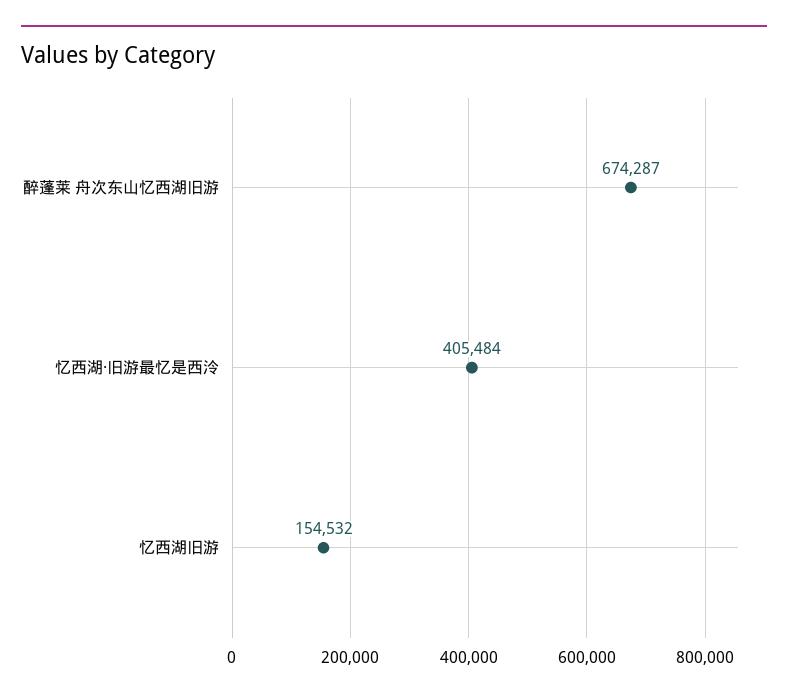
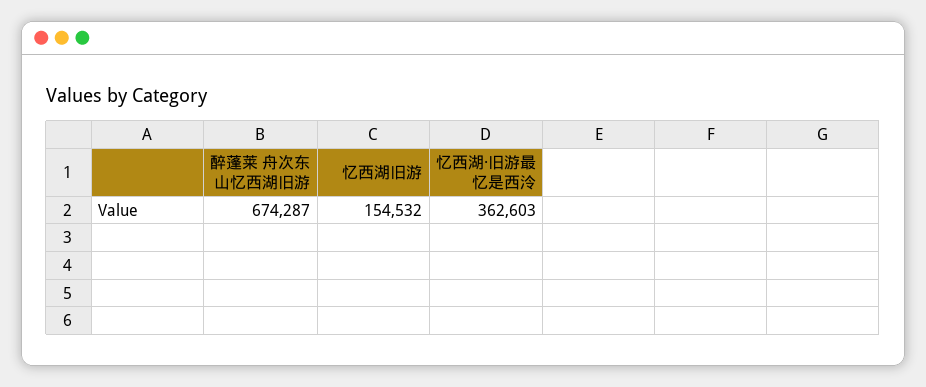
忆西湖·旧游最忆是西泠: 405484 -> 362603

